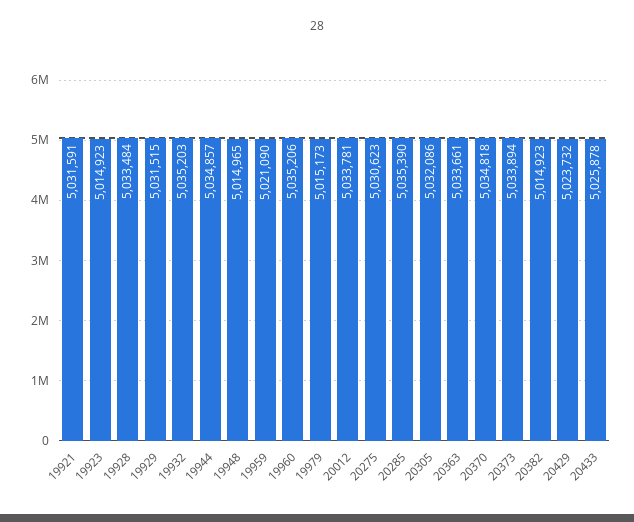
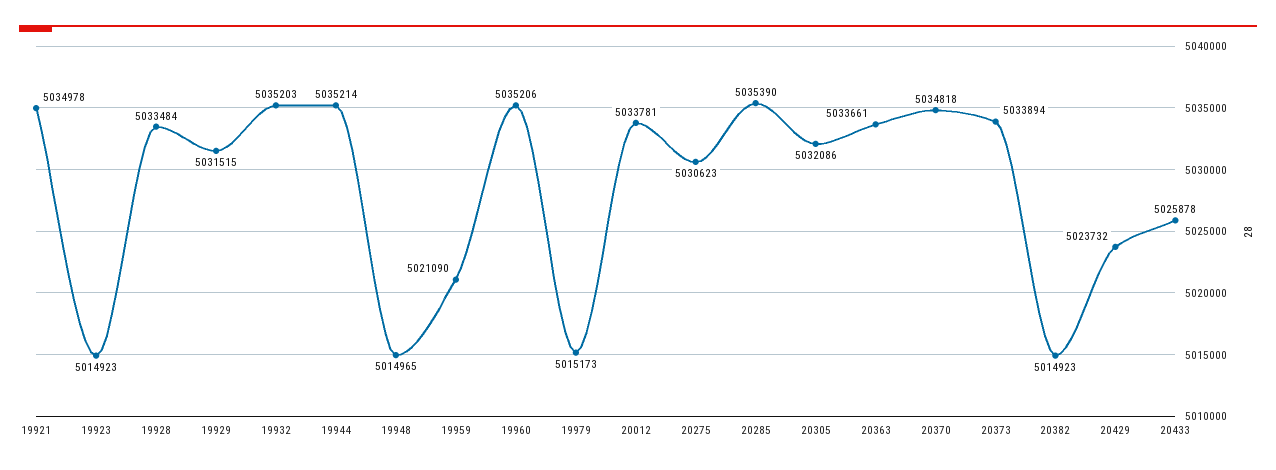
19921: 5031591 -> 5034978
19944: 5034857 -> 5035214

